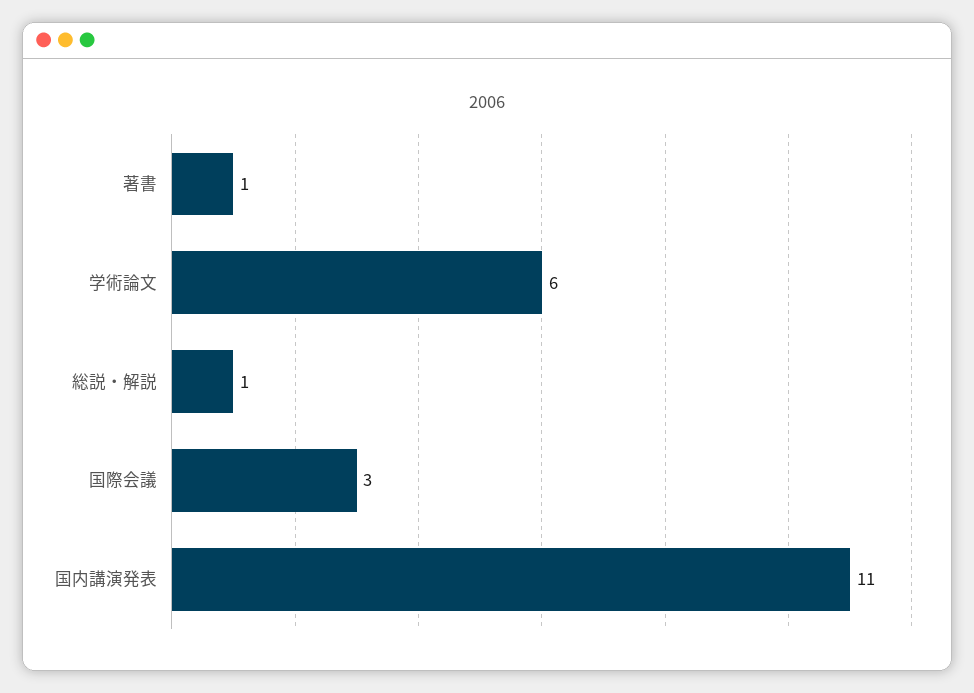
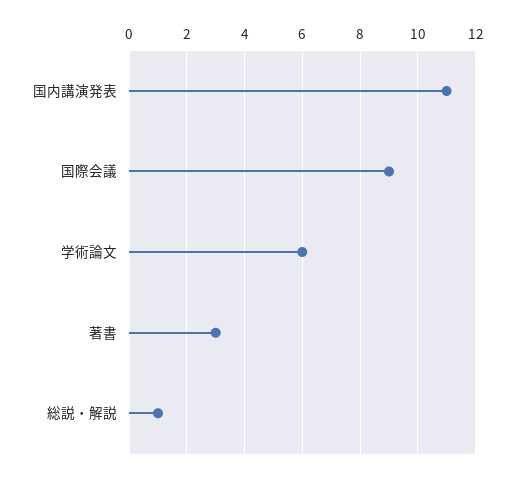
著書: 1 -> 3
国際会議: 3 -> 9

